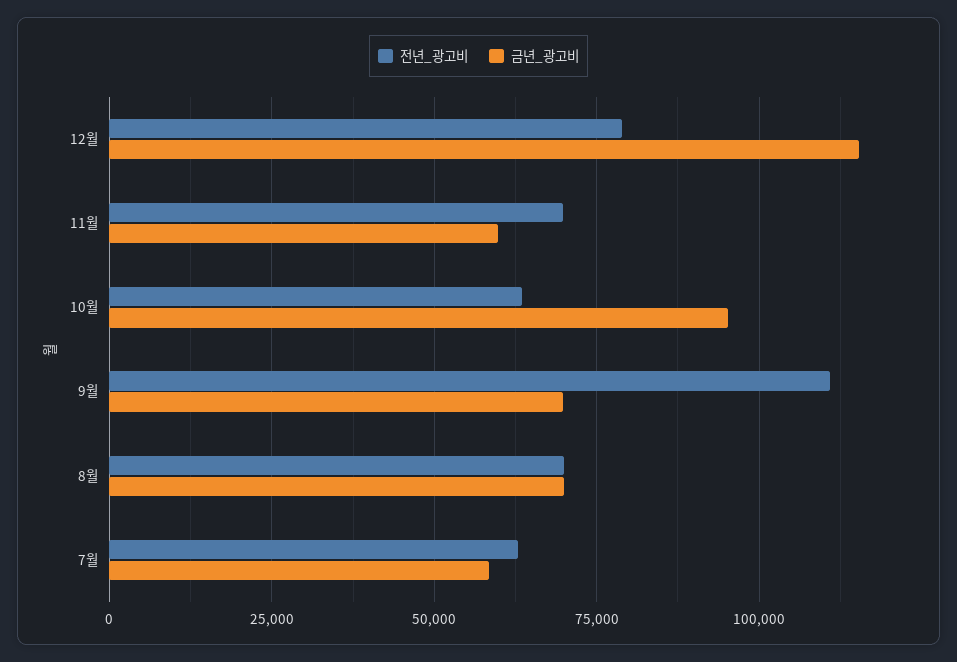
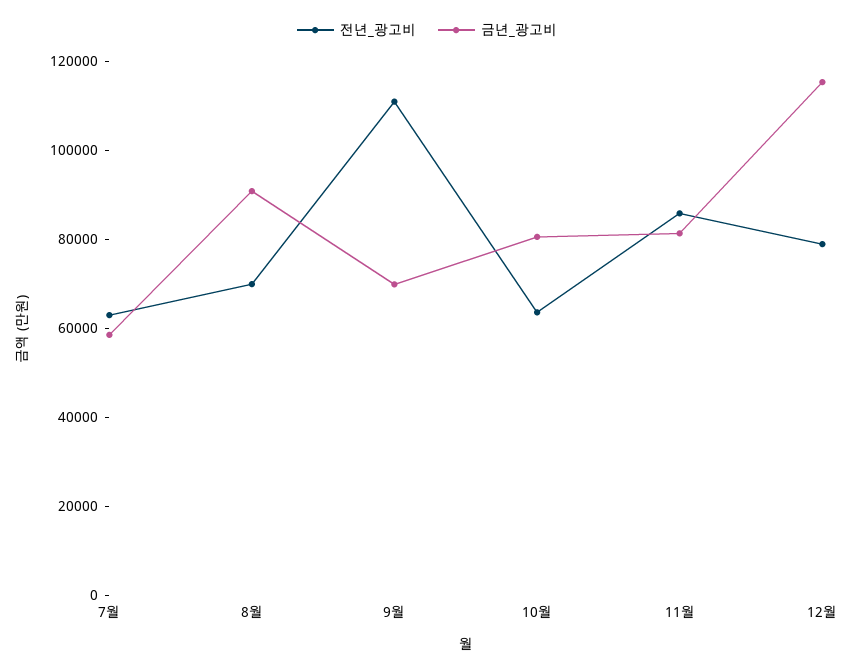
전년_광고비, 11월: 70000 -> 85000
금년_광고비, 11월: 60000 -> 80000
금년_광고비, 10월: 95000 -> 80000
금년_광고비, 8월: 70000 -> 90000

